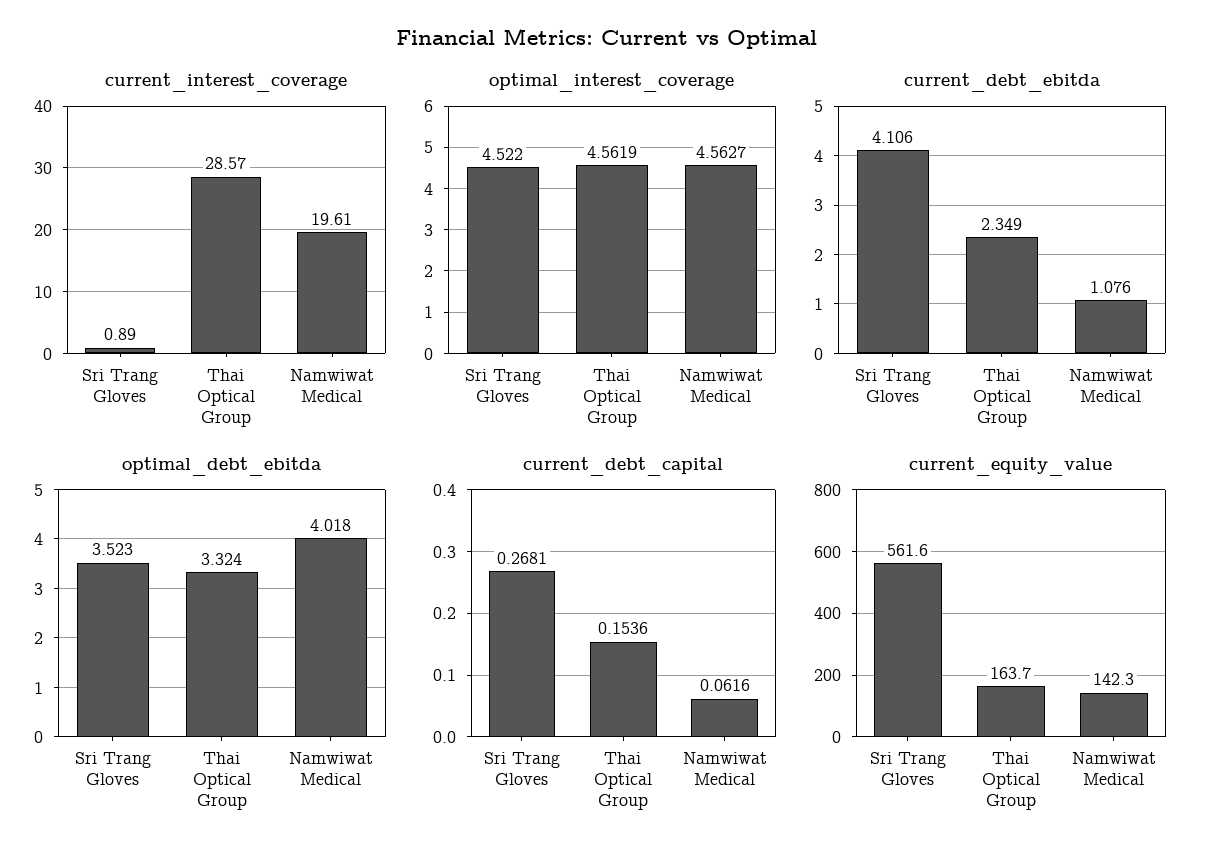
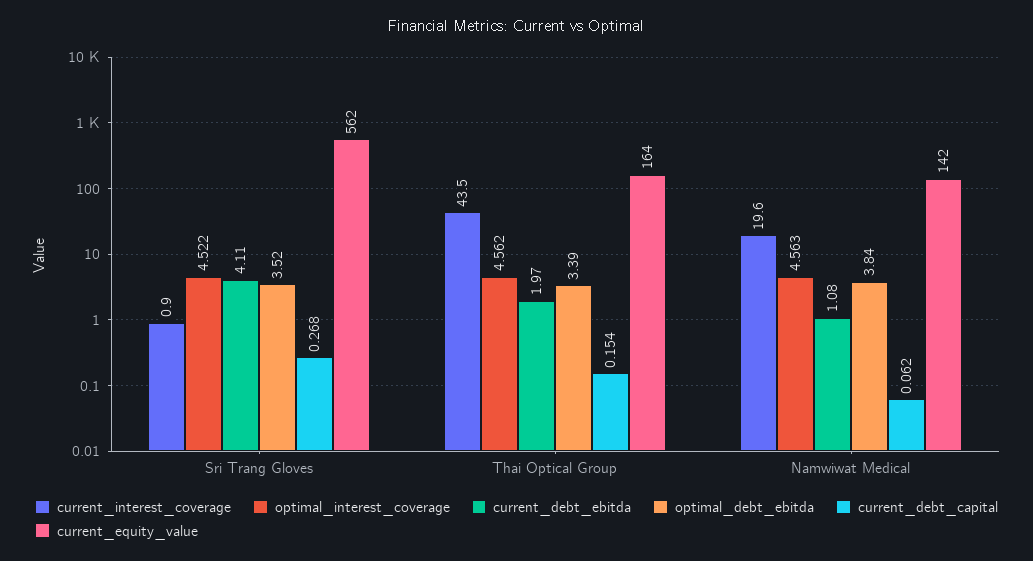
current_interest_coverage, Thai Optical Group: 28.57 -> 43.5
current_debt_ebitda, Thai Optical Group: 2.349 -> 1.97
optimal_debt_ebitda, Thai Optical Group: 3.324 -> 3.39
optimal_debt_ebitda, Namwiwat Medical: 4.018 -> 3.84

